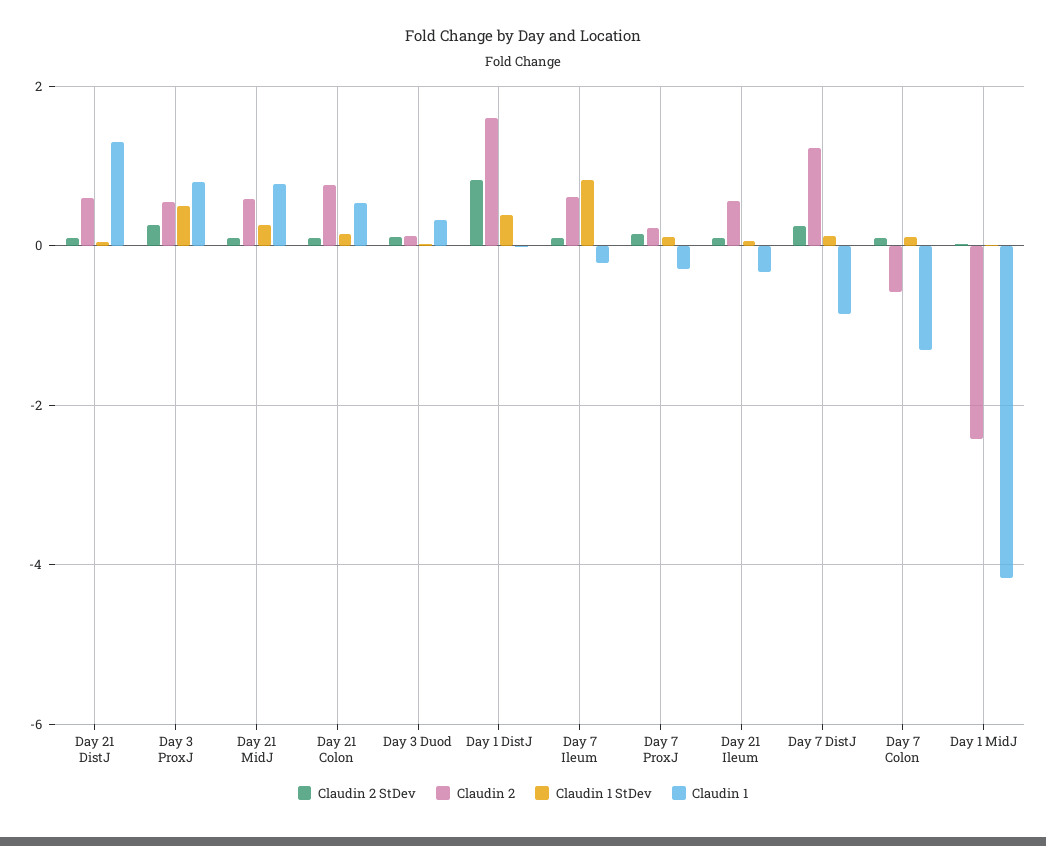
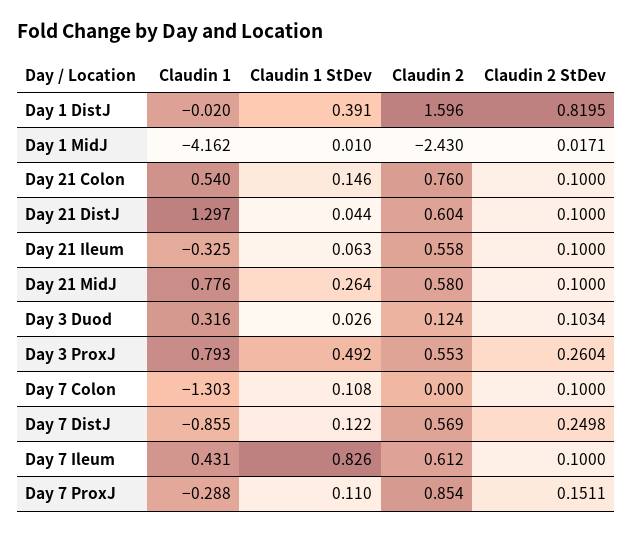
Claudin 1, Day 7 Ileum: -0.2 -> 0.431
Claudin 2, Day 7 ProxJ: 0.2 -> 0.854
Claudin 2, Day 7 DistJ: 1.2 -> 0.569
Claudin 2, Day 7 Colon: -0.6 -> 0

